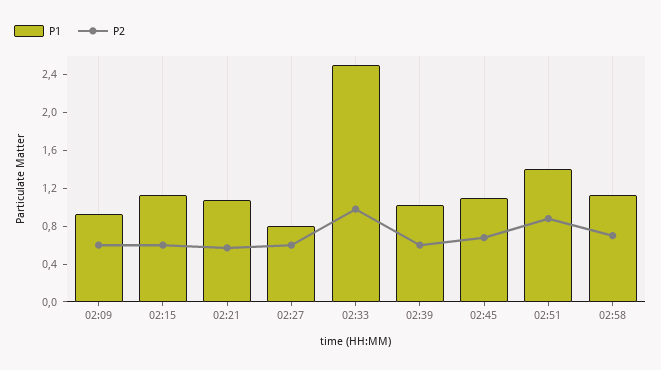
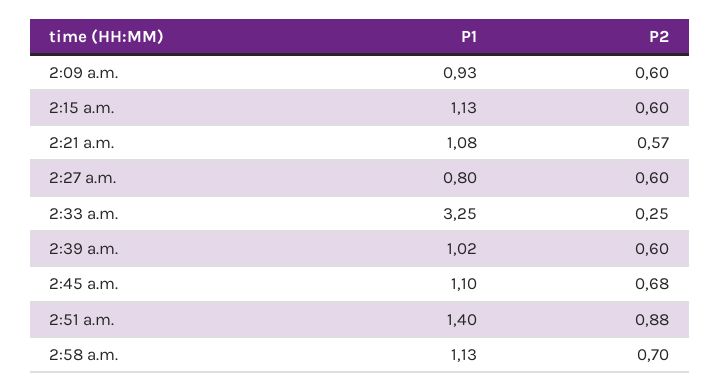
P1, 02:33: 2.5 -> 3.25
P2, 02:33: 1 -> 0.25

